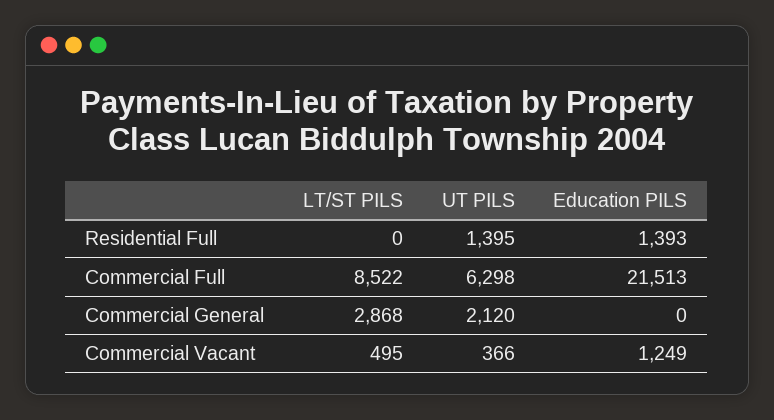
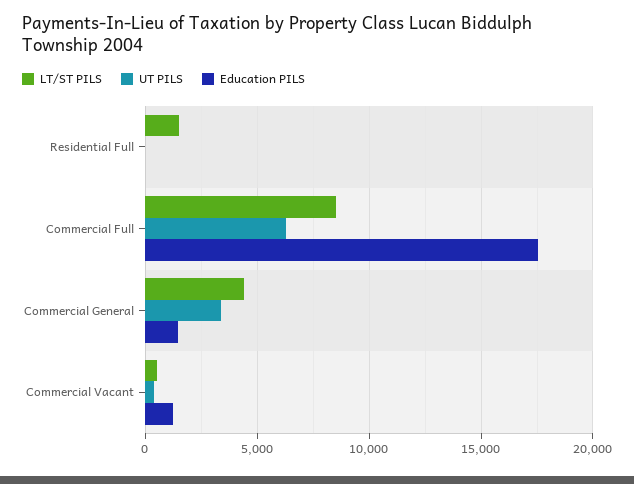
LT/ST PILS, Residential Full: 0 -> 1500
UT PILS, Residential Full: 1395 -> 0
Education PILS, Residential Full: 1393 -> 0
Education PILS, Commercial Full: 21513 -> 17500
LT/ST PILS, Commercial General: 2868 -> 4500
UT PILS, Commercial General: 2120 -> 3500
Education PILS, Commercial General: 0 -> 1500

